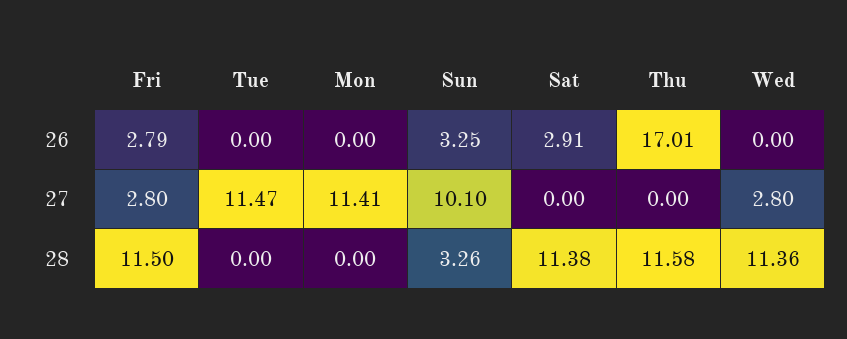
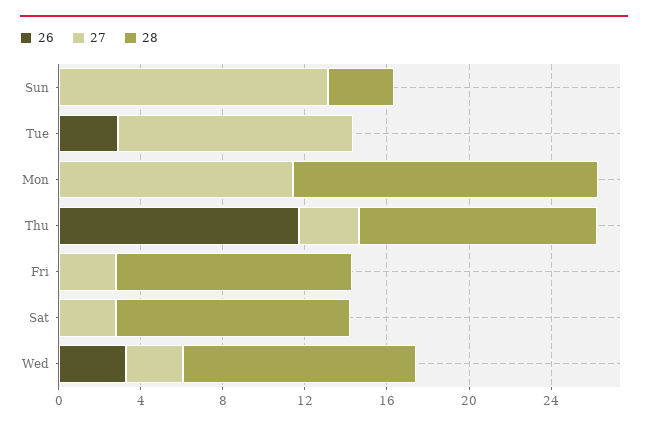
26, Fri: 2.79 -> 0
26, Tue: 0 -> 3
26, Sun: 3.25 -> 0
26, Sat: 2.91 -> 0
26, Thu: 17.01 -> 12
26, Wed: 0 -> 3
27, Sun: 10.1 -> 13
27, Sat: 0 -> 3
27, Thu: 0 -> 3
28, Mon: 0 -> 15

